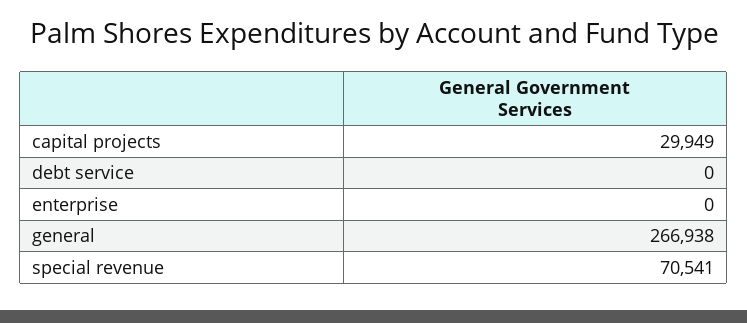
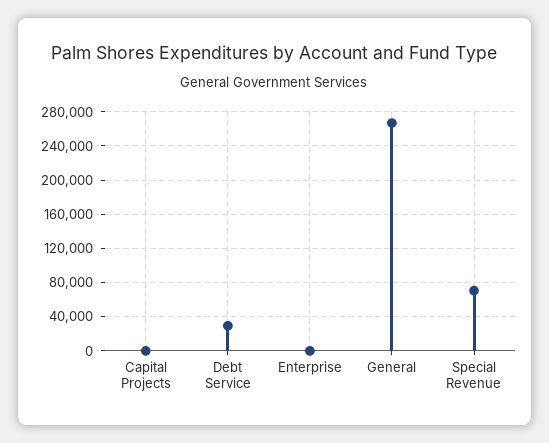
capital projects: 29949 -> 0
debt service: 0 -> 30000

